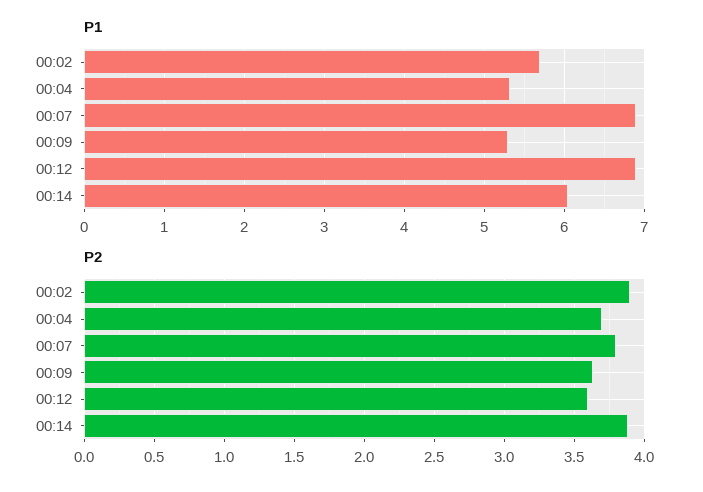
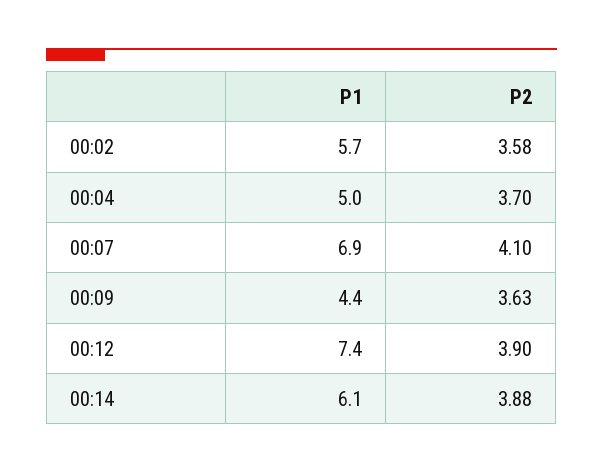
P1, 00:04: 5.3 -> 5
P1, 00:09: 5.3 -> 4.4
P1, 00:12: 6.9 -> 7.4
P2, 00:02: 3.9 -> 3.58
P2, 00:07: 3.8 -> 4.1
P2, 00:12: 3.6 -> 3.9

